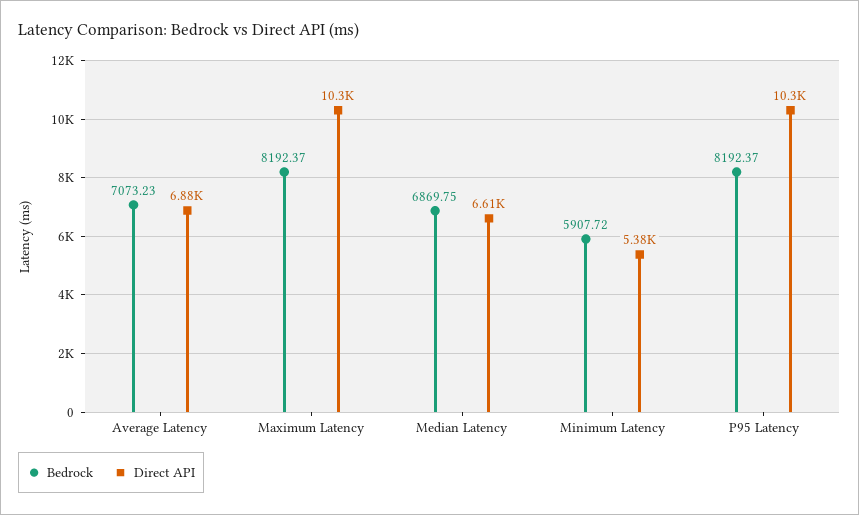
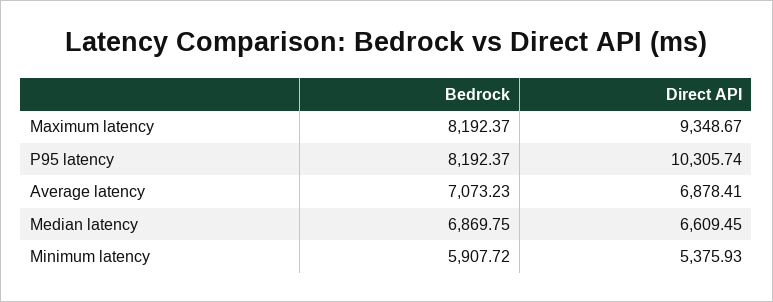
Direct API, Maximum Latency: 10300 -> 9348.67

